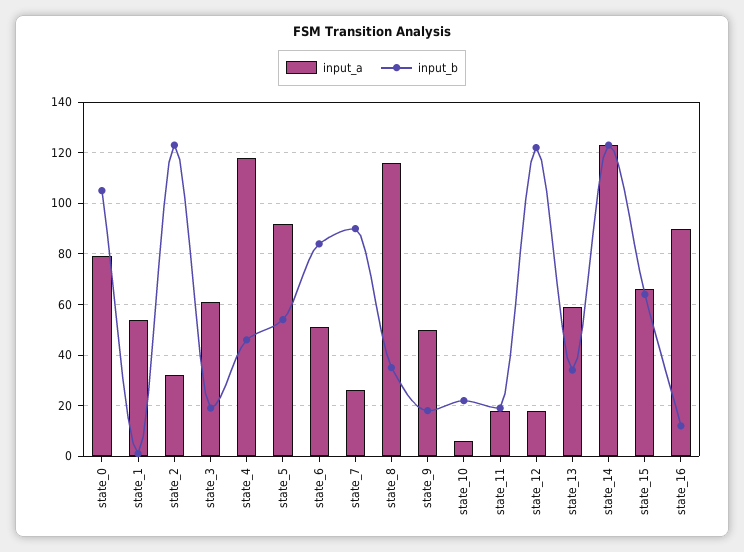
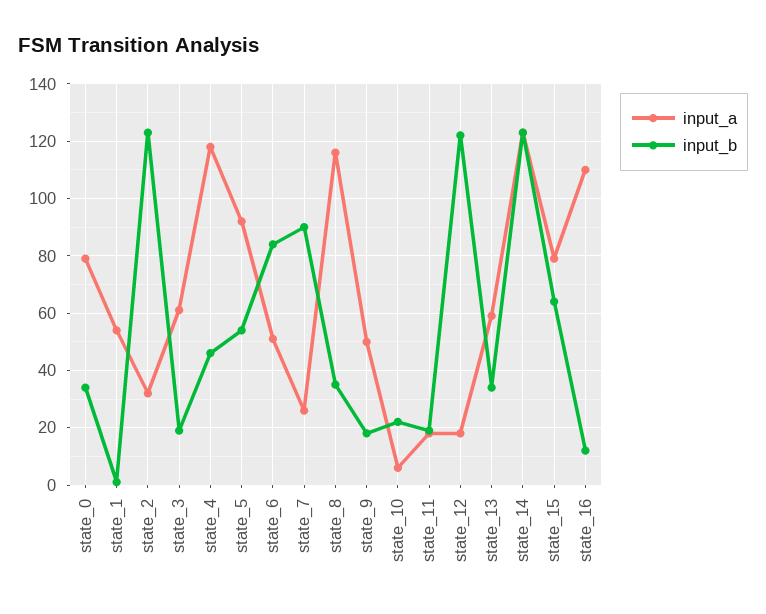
input_b, state_0: 105 -> 35
input_a, state_15: 65 -> 80
input_a, state_16: 90 -> 110

